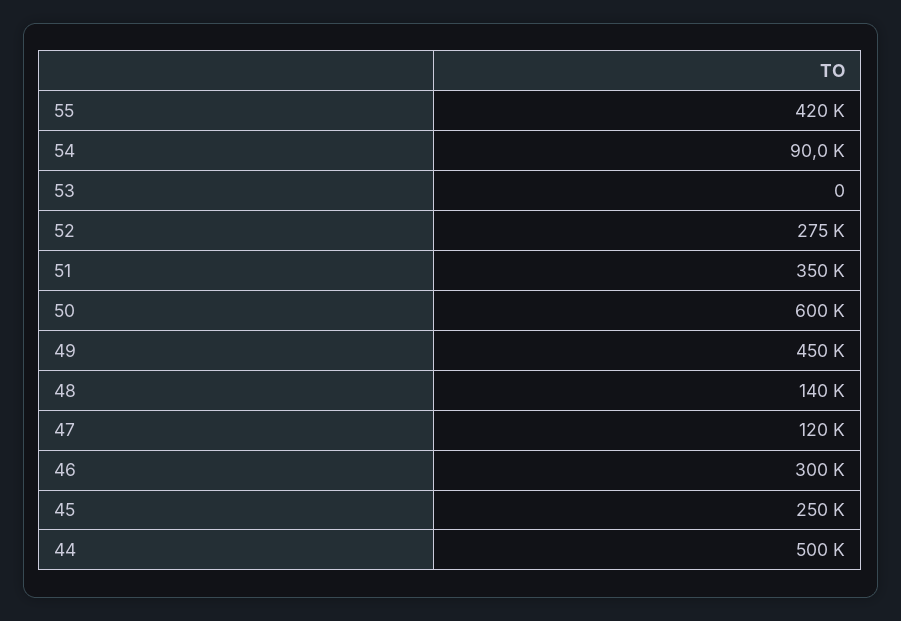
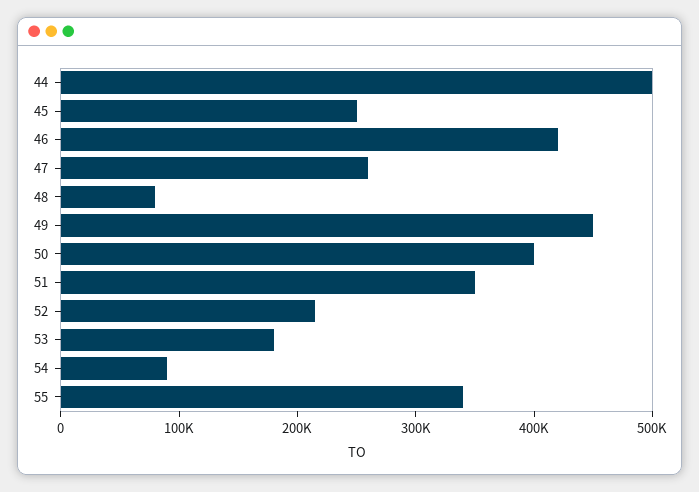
55: 420000 -> 340000
53: 0 -> 180000
52: 275000 -> 220000
50: 600000 -> 400000
48: 140000 -> 80000
47: 120000 -> 260000
46: 300000 -> 420000

